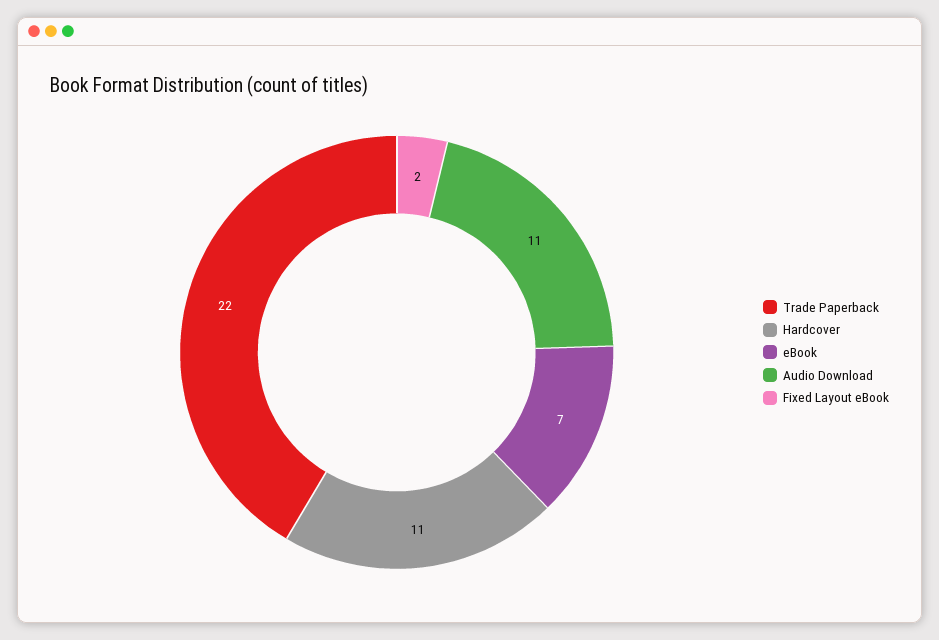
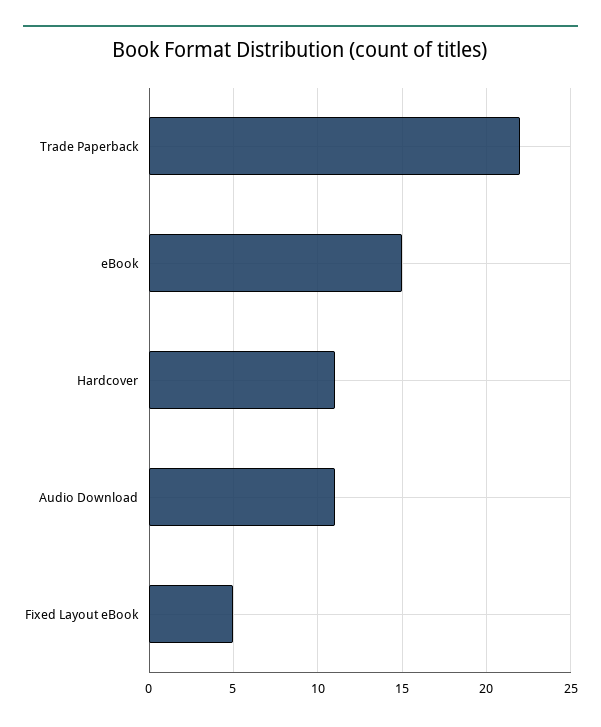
eBook: 7 -> 15
Fixed Layout eBook: 2 -> 5

